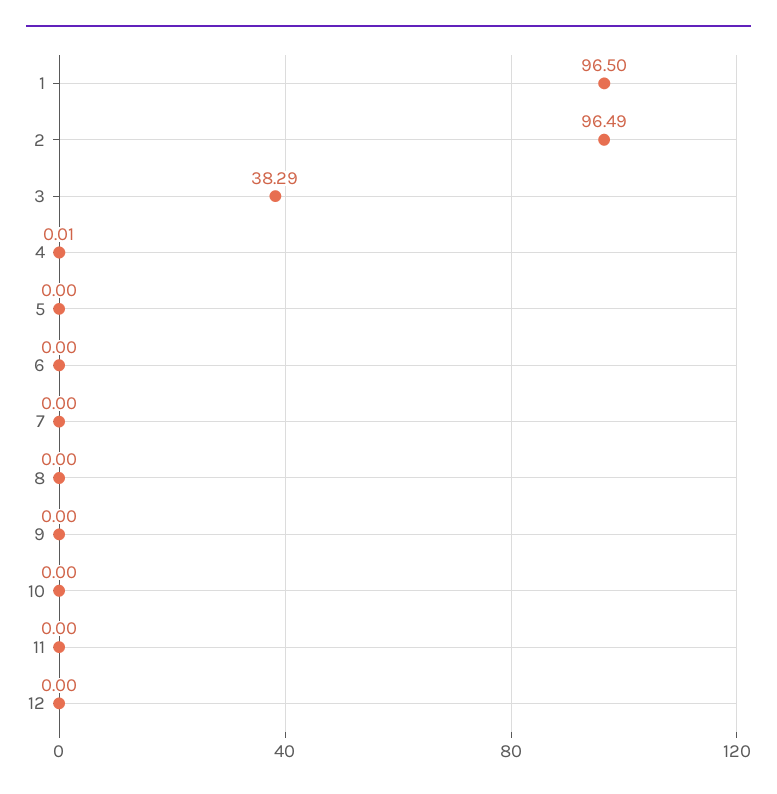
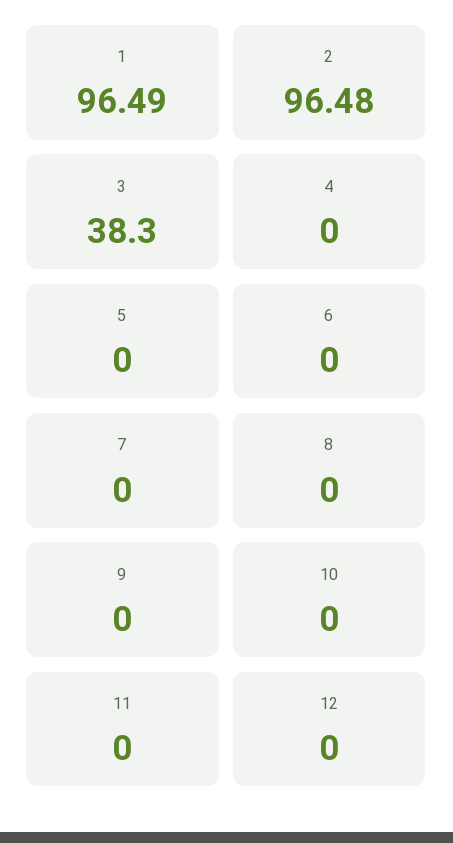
1: 96.5 -> 96.49
2: 96.49 -> 96.48
3: 38.29 -> 38.3
4: 0.01 -> 0

